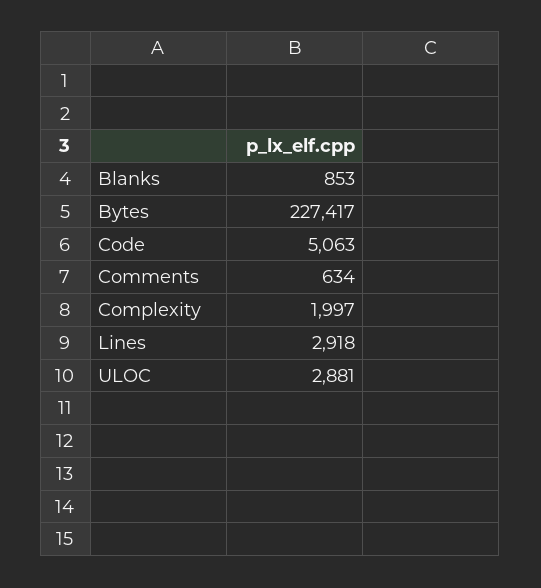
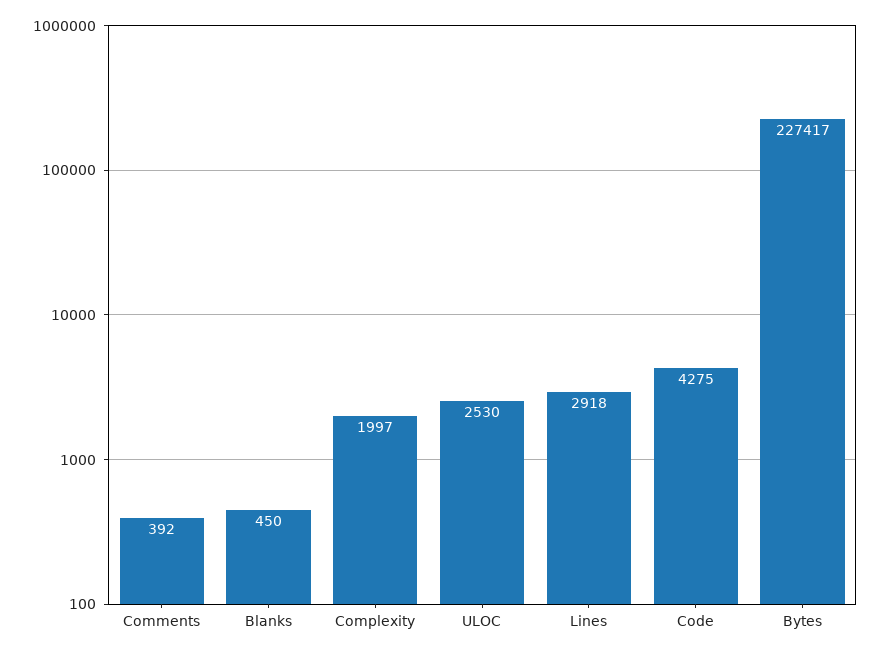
Blanks: 853 -> 450
Code: 5063 -> 4275
Comments: 634 -> 392
ULOC: 2881 -> 2530

